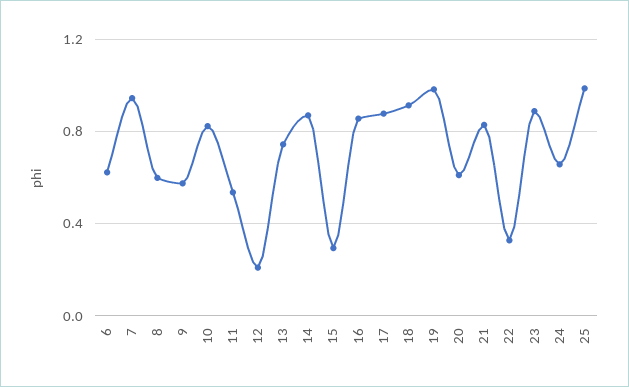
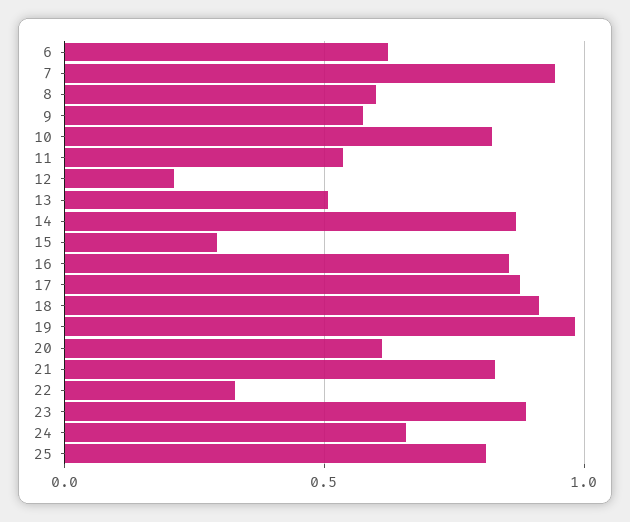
13: 0.75 -> 0.5
25: 1 -> 0.8

